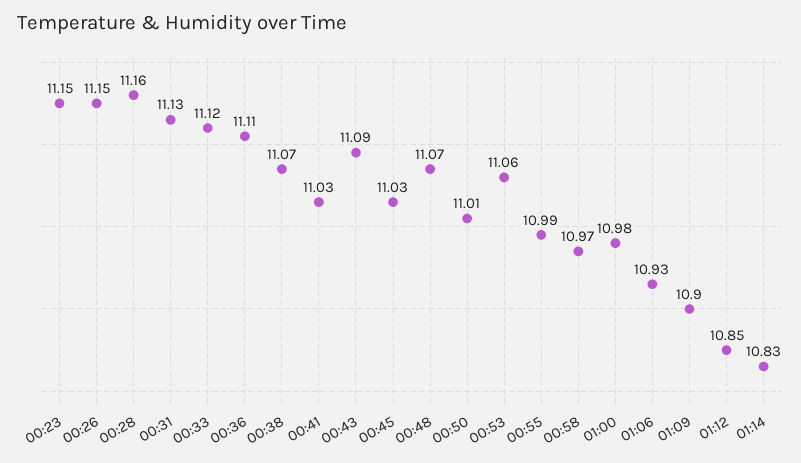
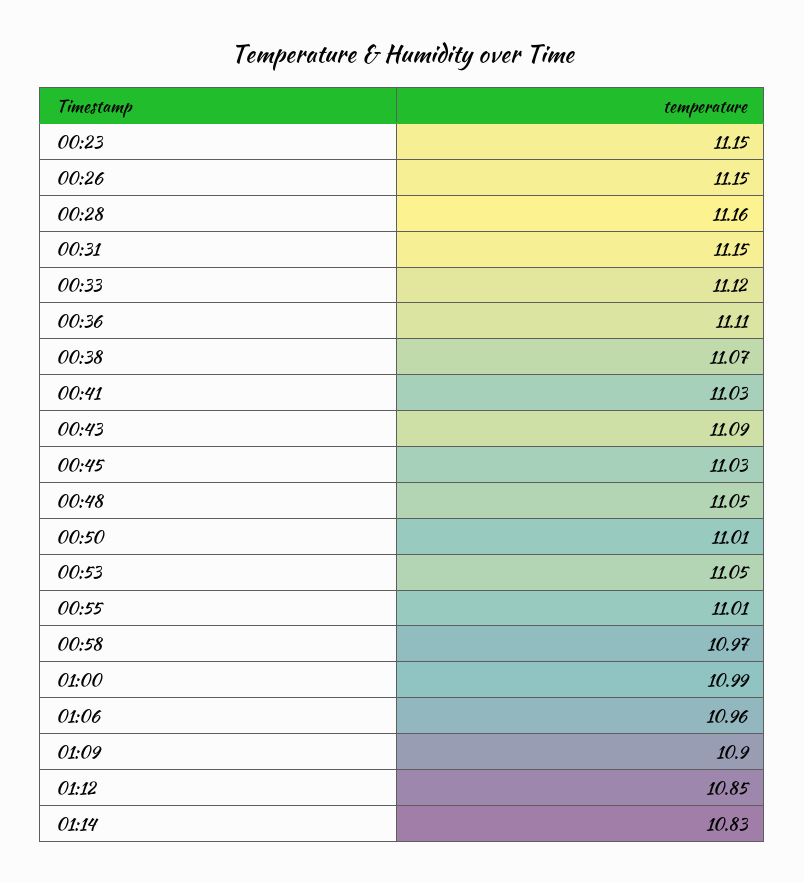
00:31: 11.13 -> 11.15
00:48: 11.07 -> 11.05
00:53: 11.06 -> 11.05
00:55: 10.99 -> 11.01
01:00: 10.98 -> 10.99
01:06: 10.93 -> 10.96

